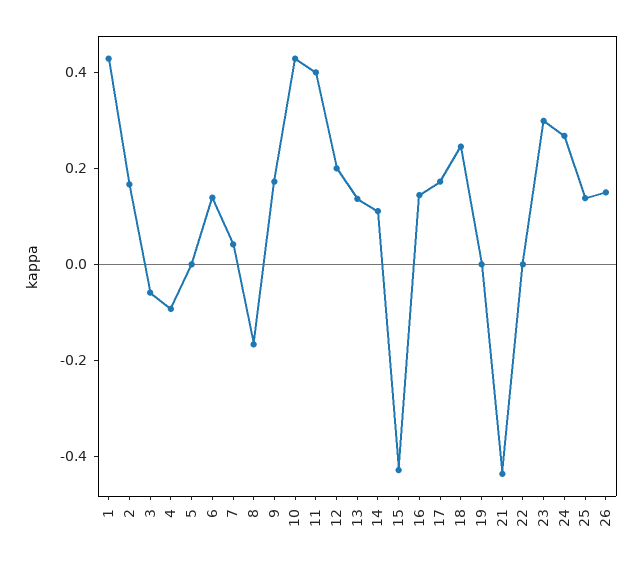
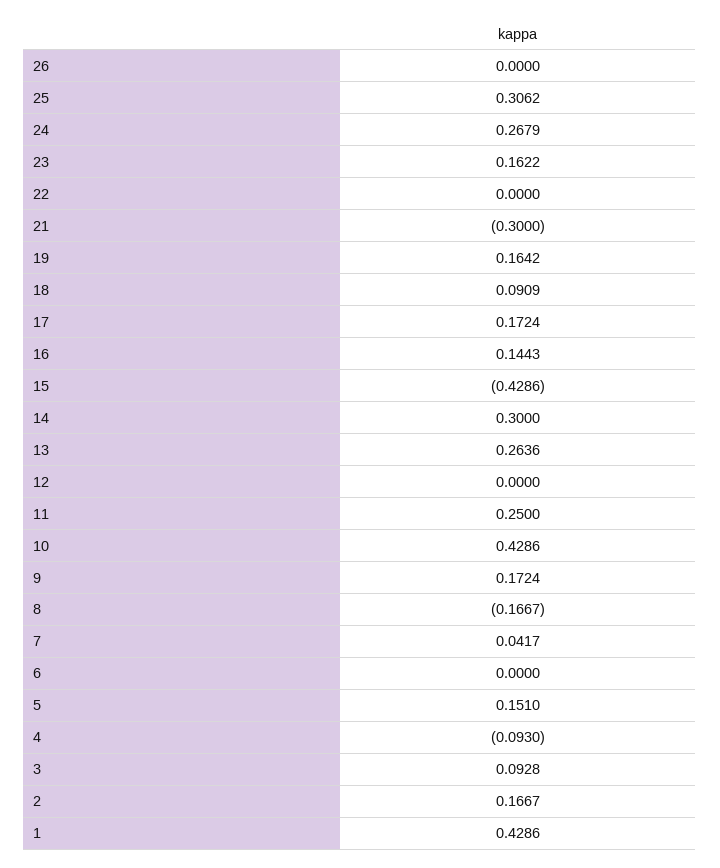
3: -0.05 -> 0.0928
5: 0 -> 0.151
6: 0.15 -> 0
11: 0.4 -> 0.25
12: 0.2 -> 0
13: 0.15 -> 0.2636
14: 0.1 -> 0.3
18: 0.25 -> 0.0909
19: 0 -> 0.1642
21: -0.45 -> -0.3
23: 0.3 -> 0.1622
25: 0.15 -> 0.3062
26: 0.15 -> 0

